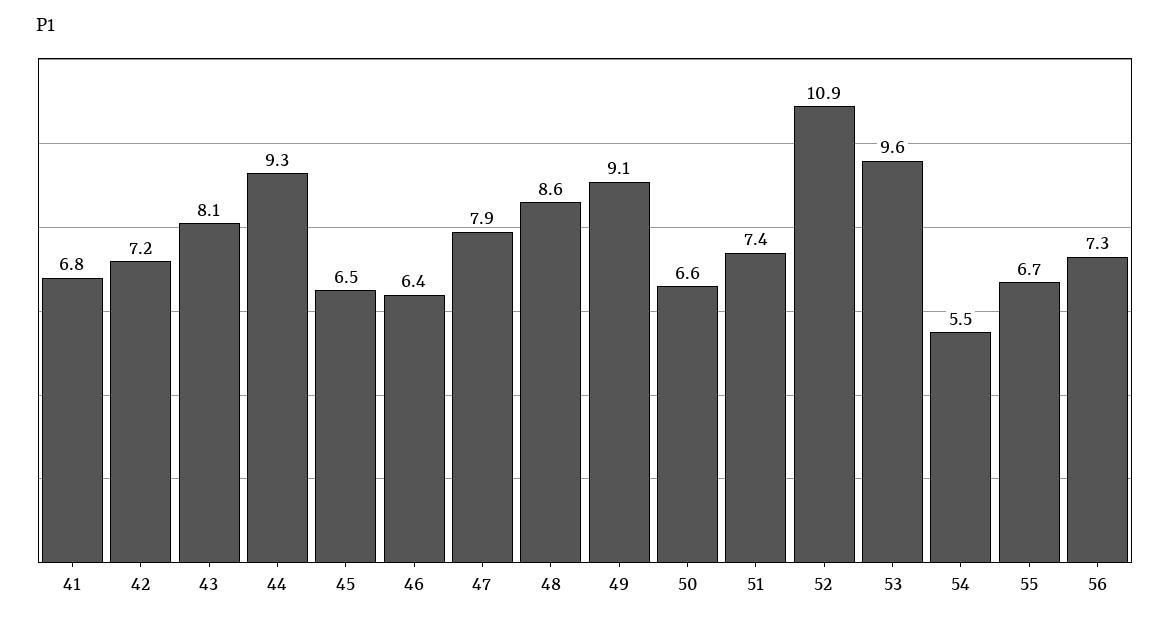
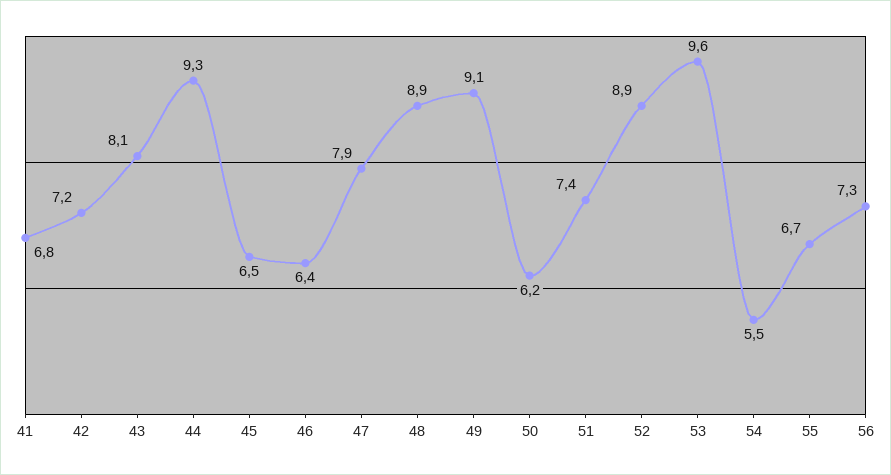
48: 8.6 -> 8.9
50: 6.6 -> 6.2
52: 10.9 -> 8.9

